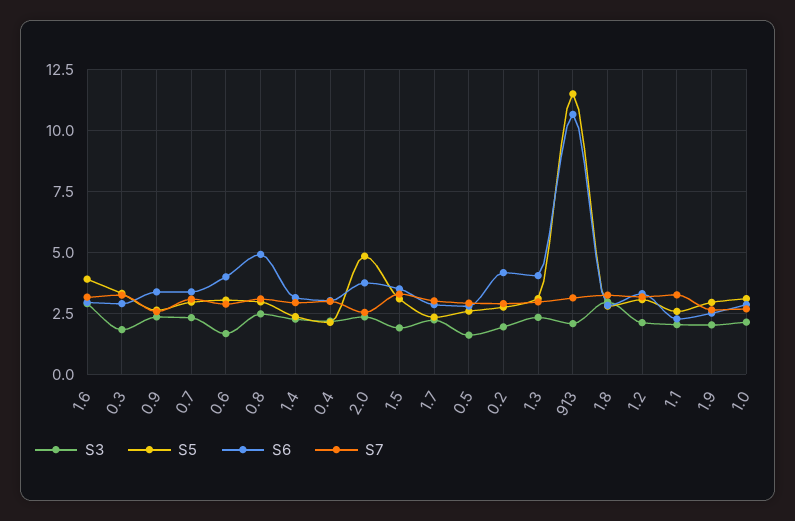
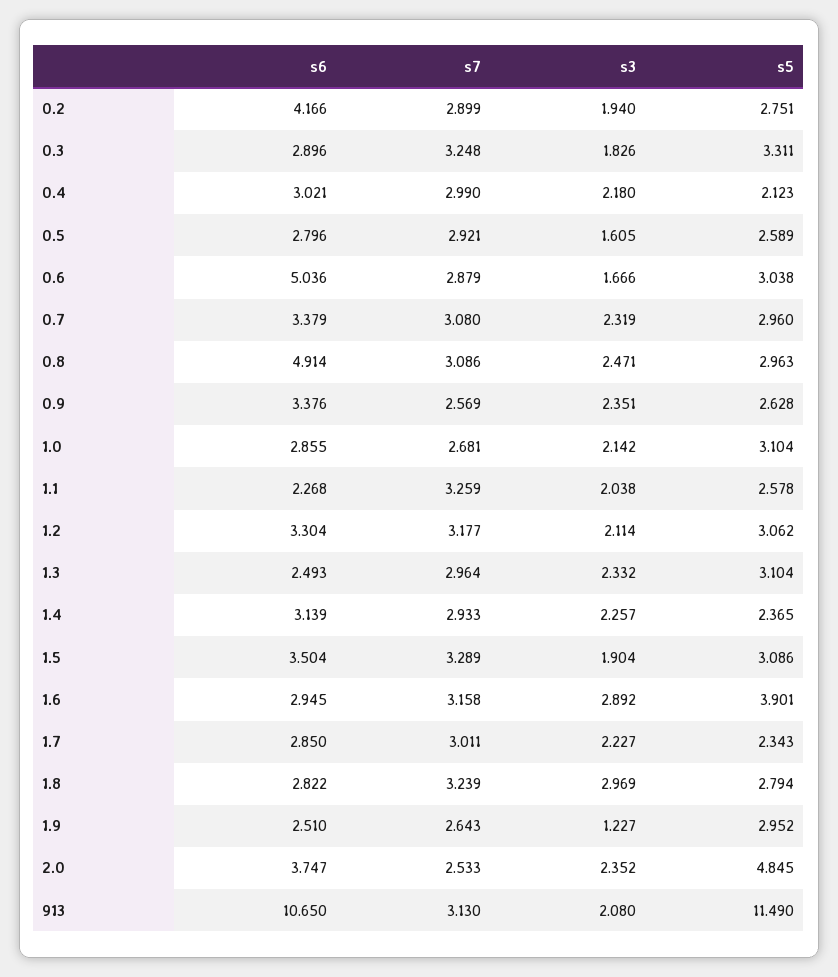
S6, 0.6: 4 -> 5.036
S6, 1.3: 4 -> 2.493
S3, 1.9: 2 -> 1.227

